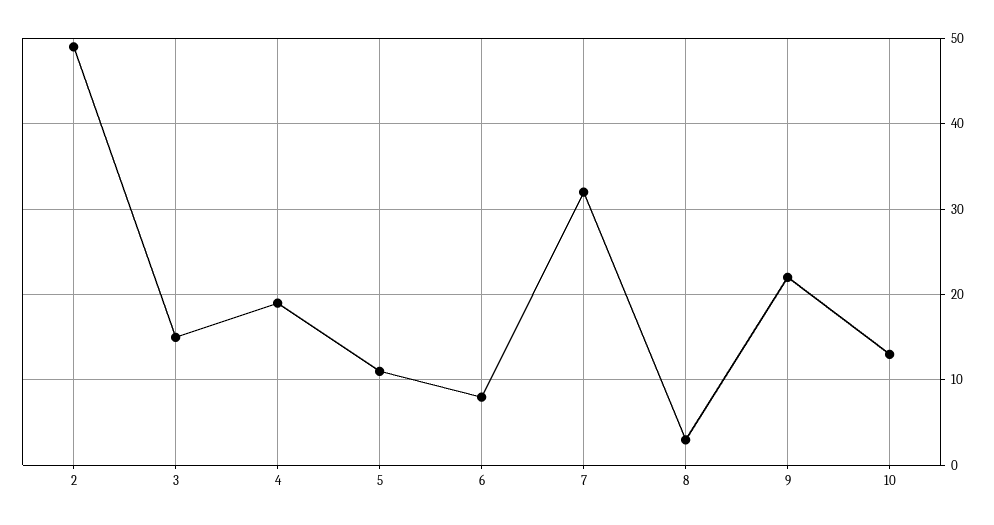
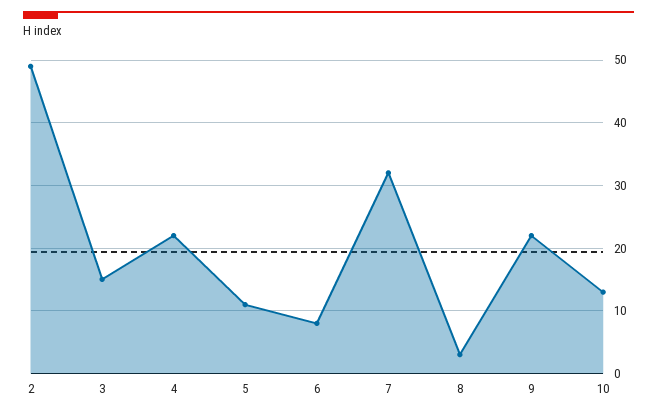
4: 19 -> 22

